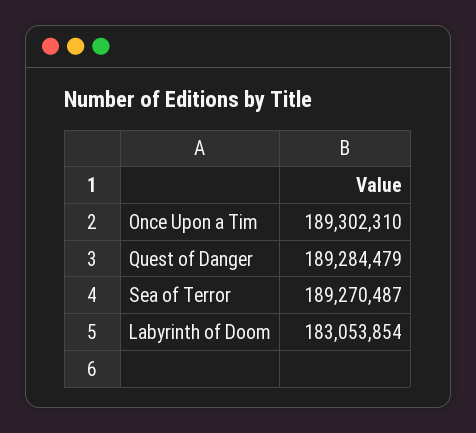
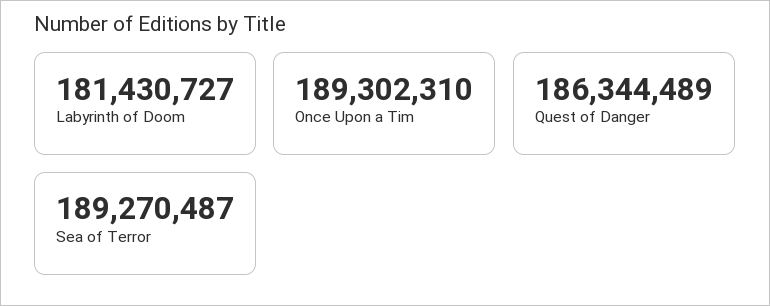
Quest of Danger: 189284479 -> 186344489
Labyrinth of Doom: 183053854 -> 181430727

